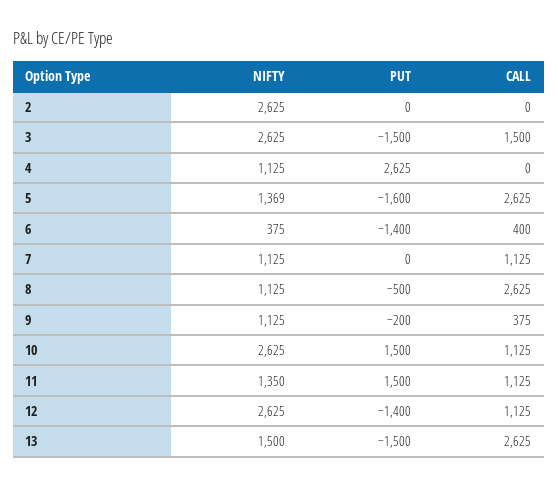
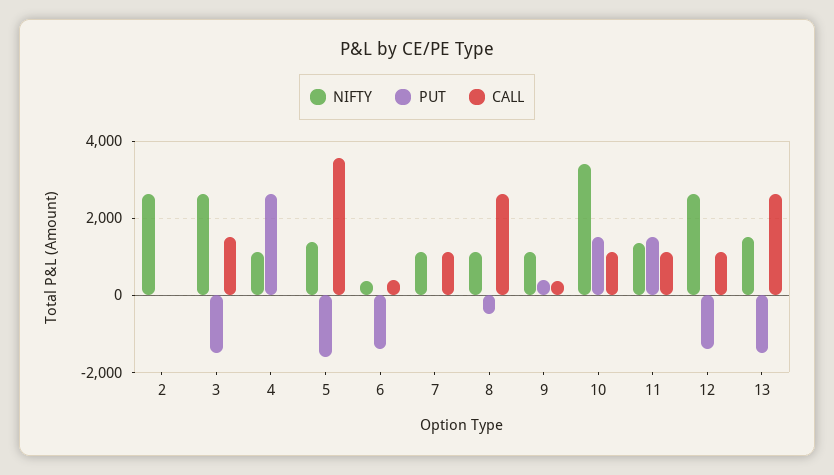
CALL, 5: 2625 -> 3600
PUT, 9: -200 -> 400
NIFTY, 10: 2625 -> 3400

